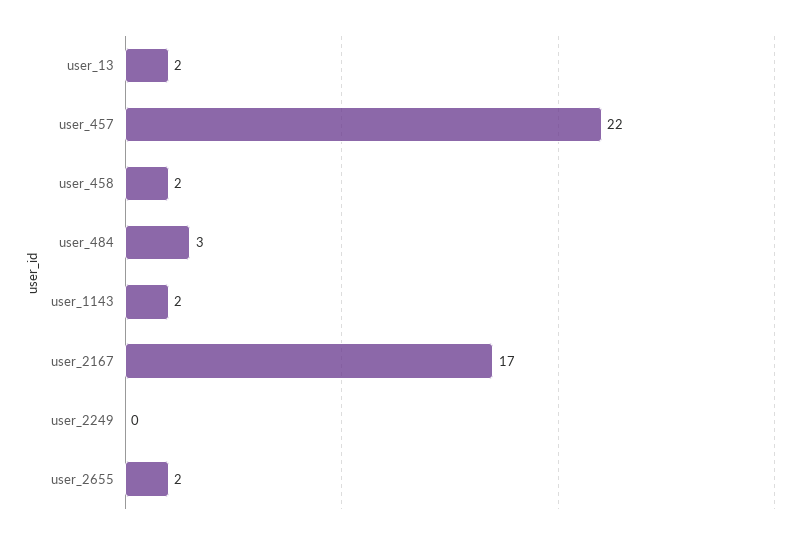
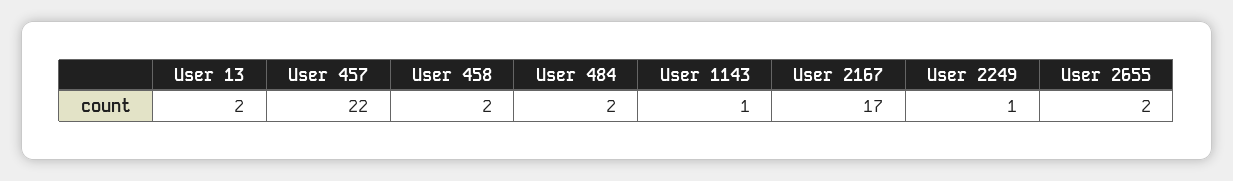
user_484: 3 -> 2
user_1143: 2 -> 1
user_2249: 0 -> 1

